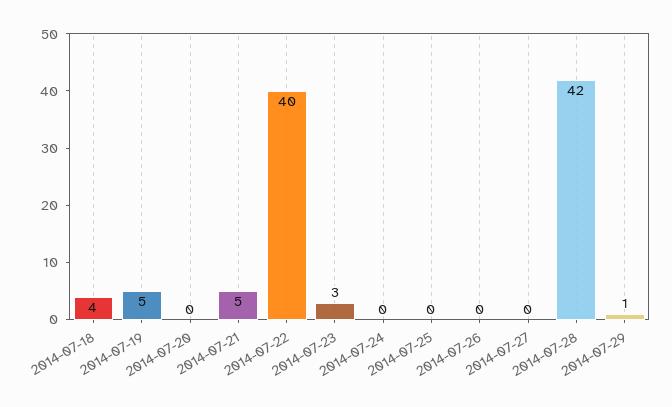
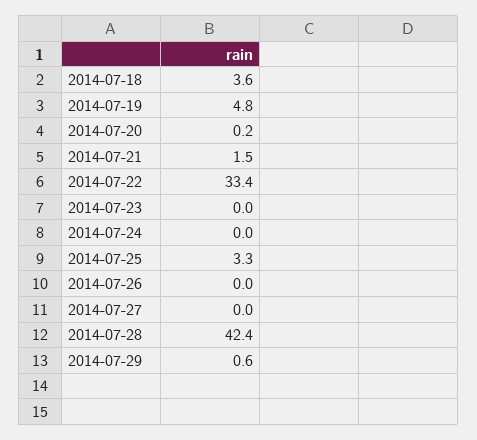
2014-07-21: 5 -> 1.5
2014-07-22: 40 -> 33.4
2014-07-23: 3 -> 0
2014-07-25: 0 -> 3.3

